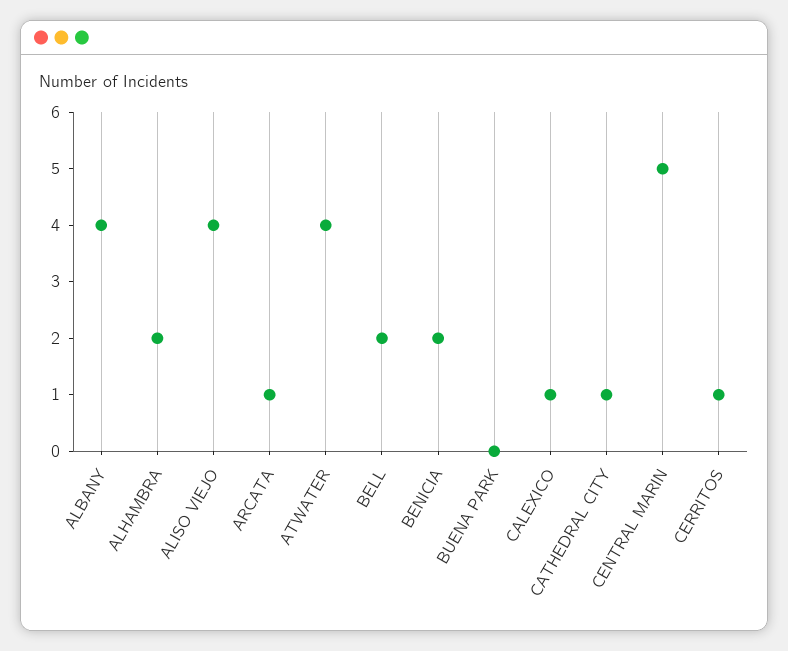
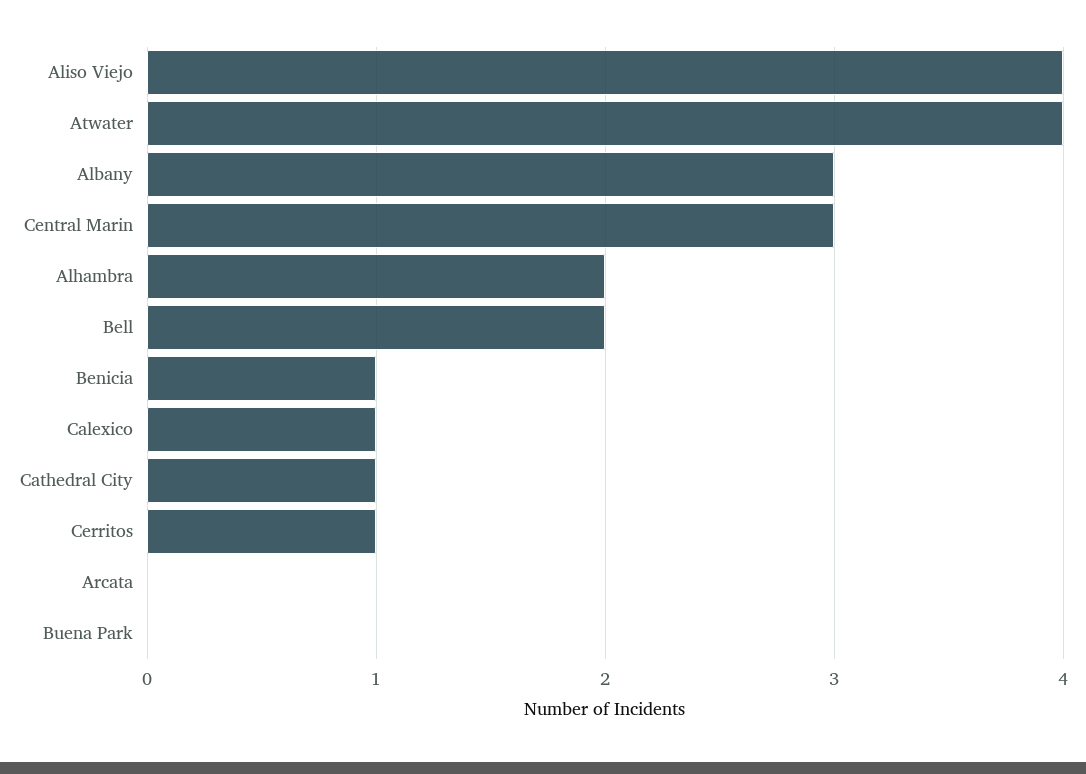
ALBANY: 4 -> 3
ARCATA: 1 -> 0
BENICIA: 2 -> 1
CENTRAL MARIN: 5 -> 3

